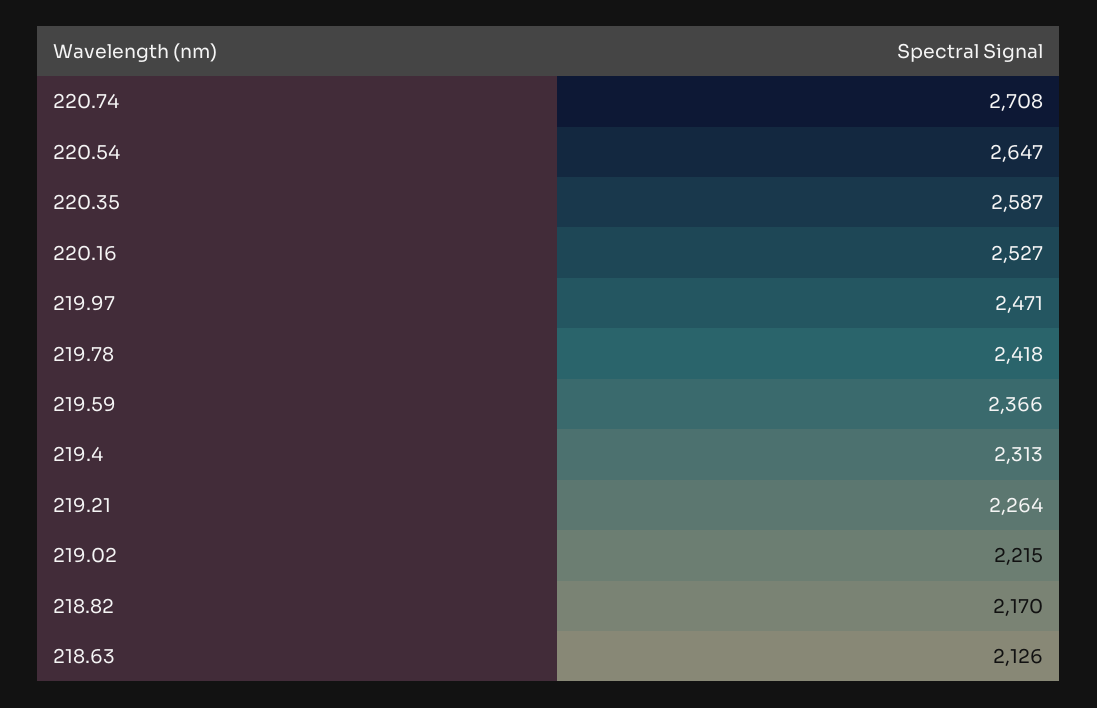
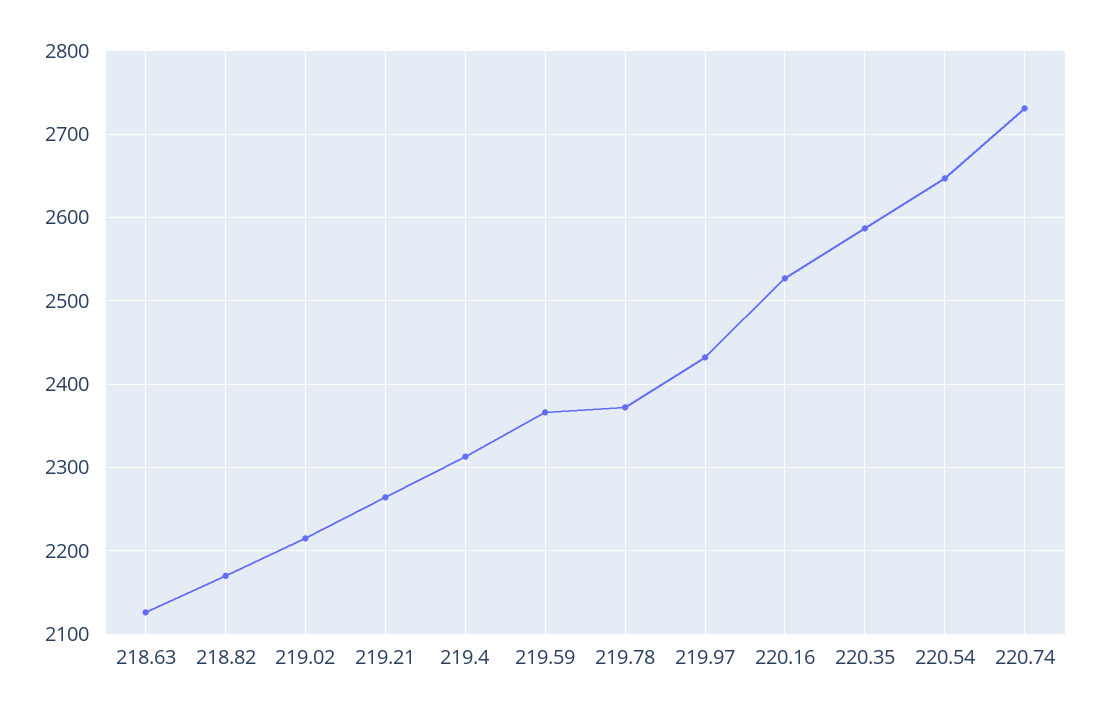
220.74: 2708 -> 2730
219.97: 2471 -> 2430
219.78: 2418 -> 2370

